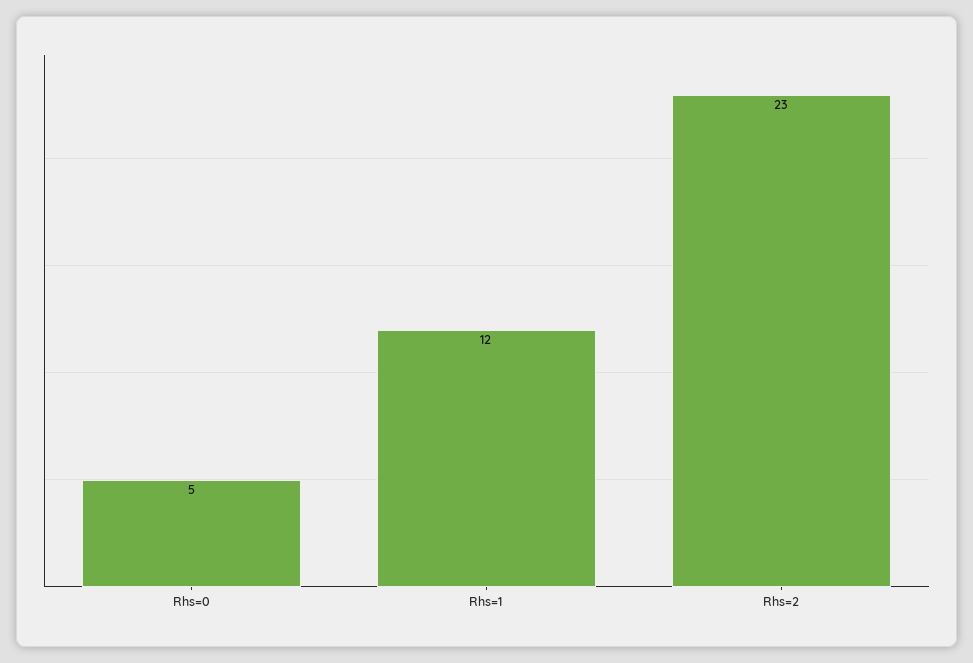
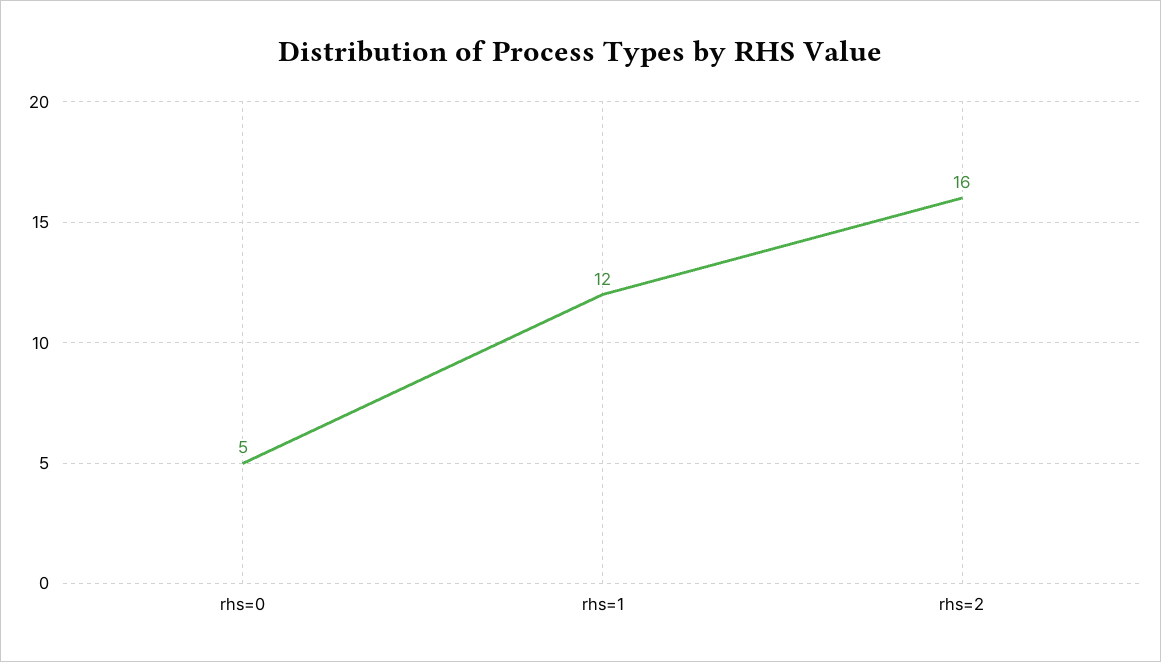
Rhs=2: 23 -> 16

